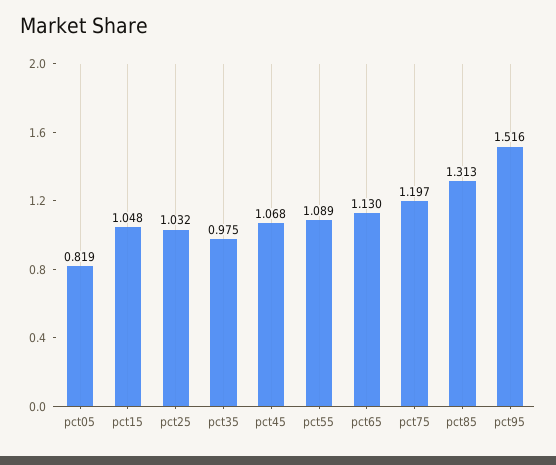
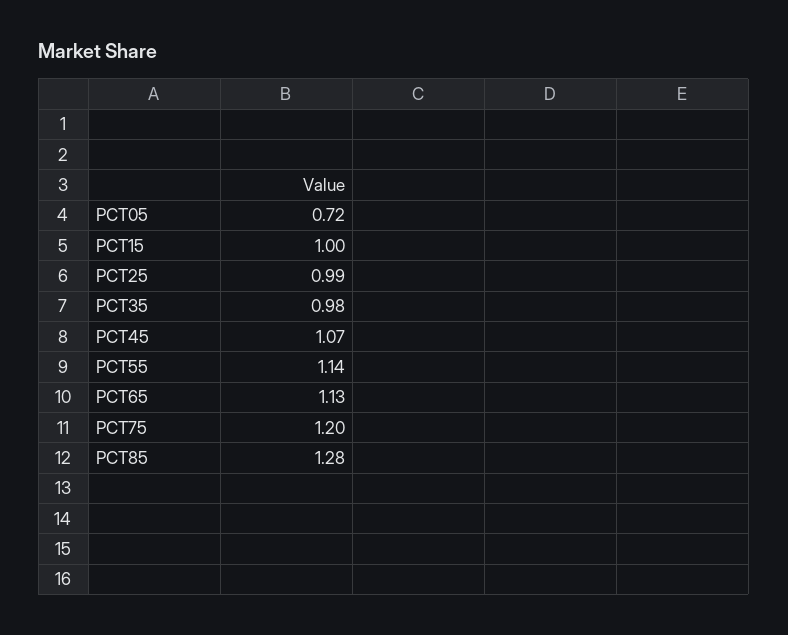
pct05: 0.819 -> 0.72
pct15: 1.048 -> 1
pct25: 1.032 -> 0.99
pct55: 1.089 -> 1.14
pct85: 1.313 -> 1.28
pct95: 1.516 -> none

